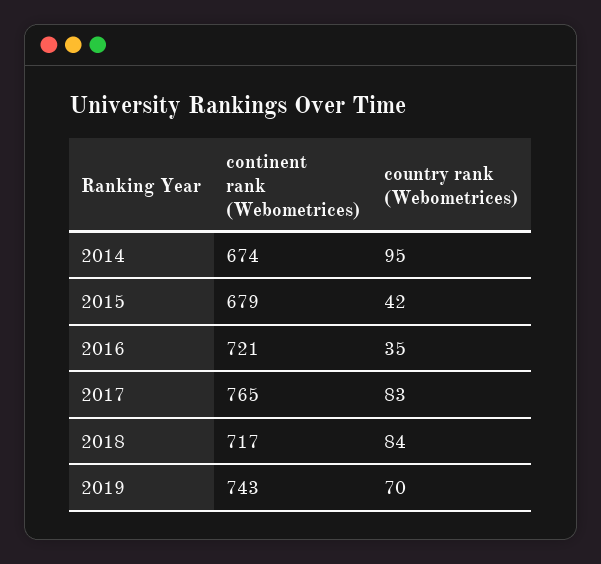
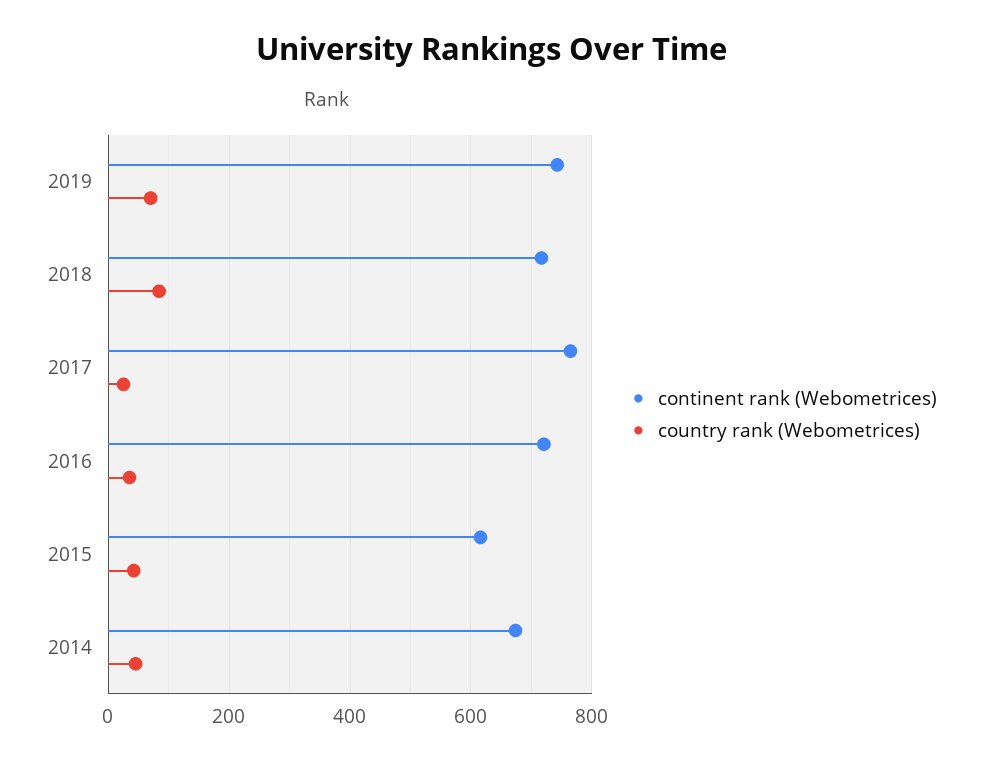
country rank (Webometrices), 2014: 95 -> 40
continent rank (Webometrices), 2015: 679 -> 620
country rank (Webometrices), 2017: 83 -> 20

